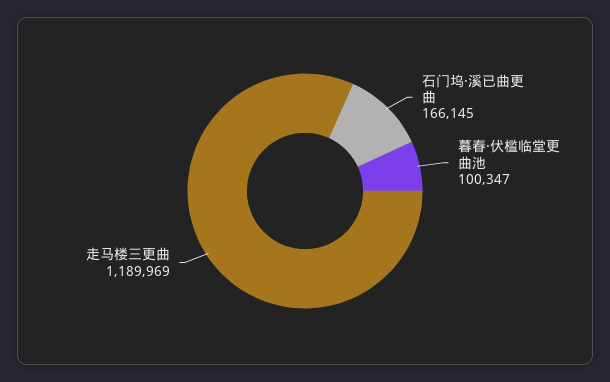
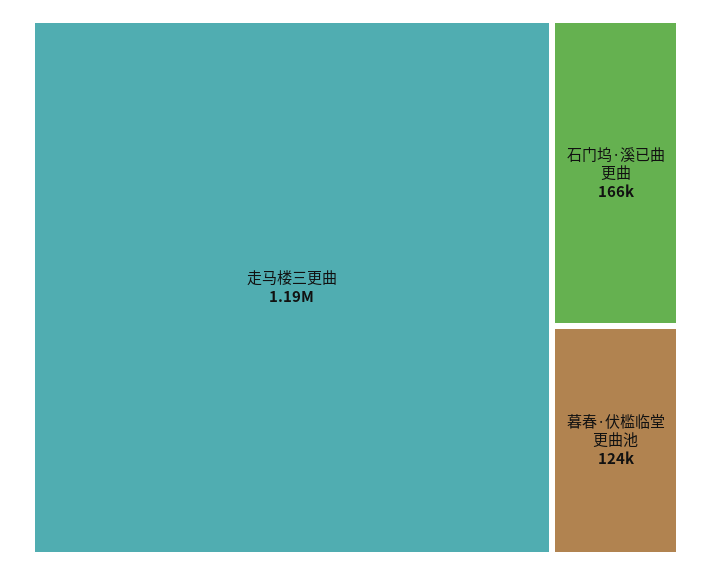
暮春·伏槛临堂更曲池: 100347 -> 124000

